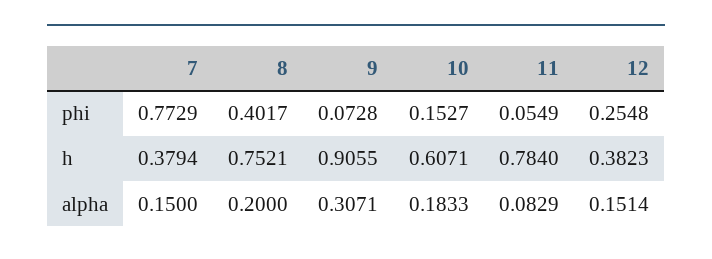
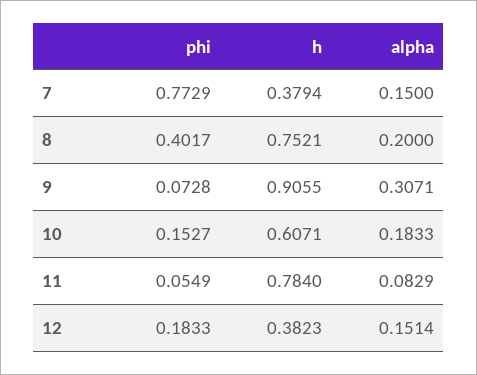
12, phi: 0.2548 -> 0.1833

